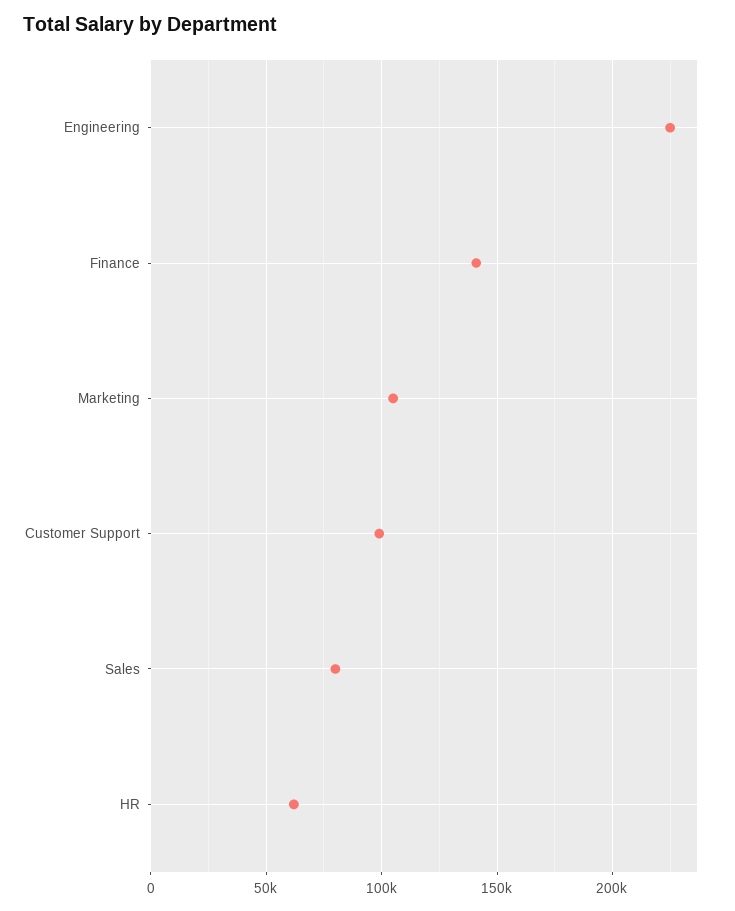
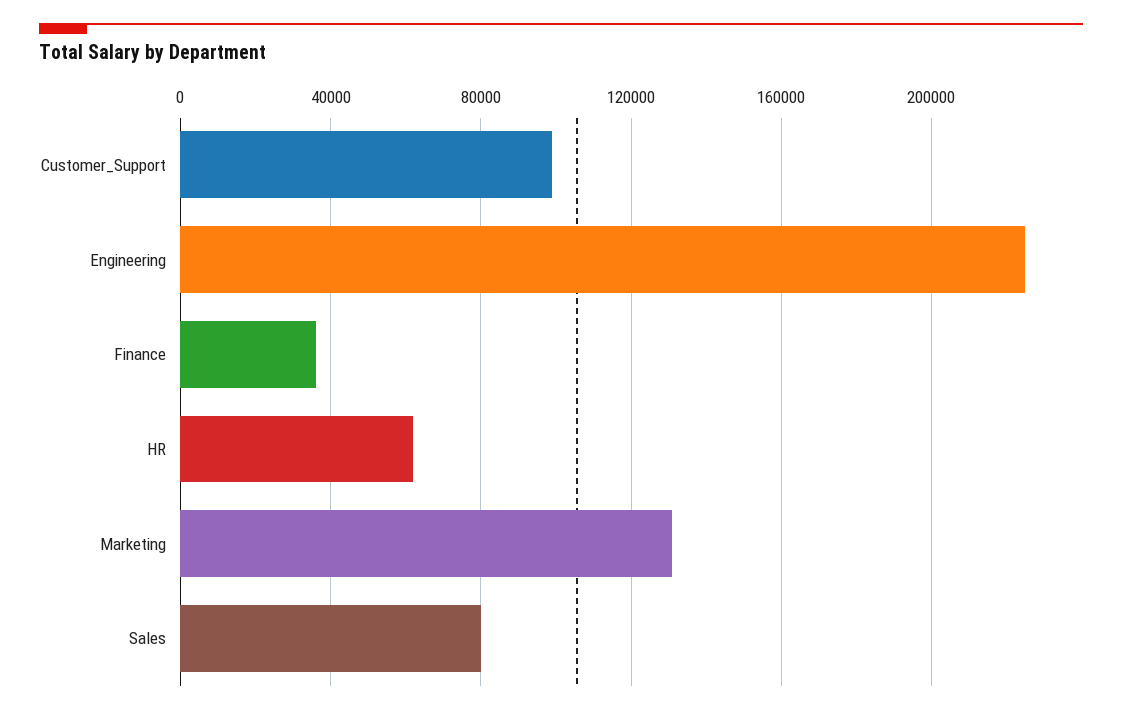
Finance: 140000 -> 35000
Marketing: 105000 -> 130000

